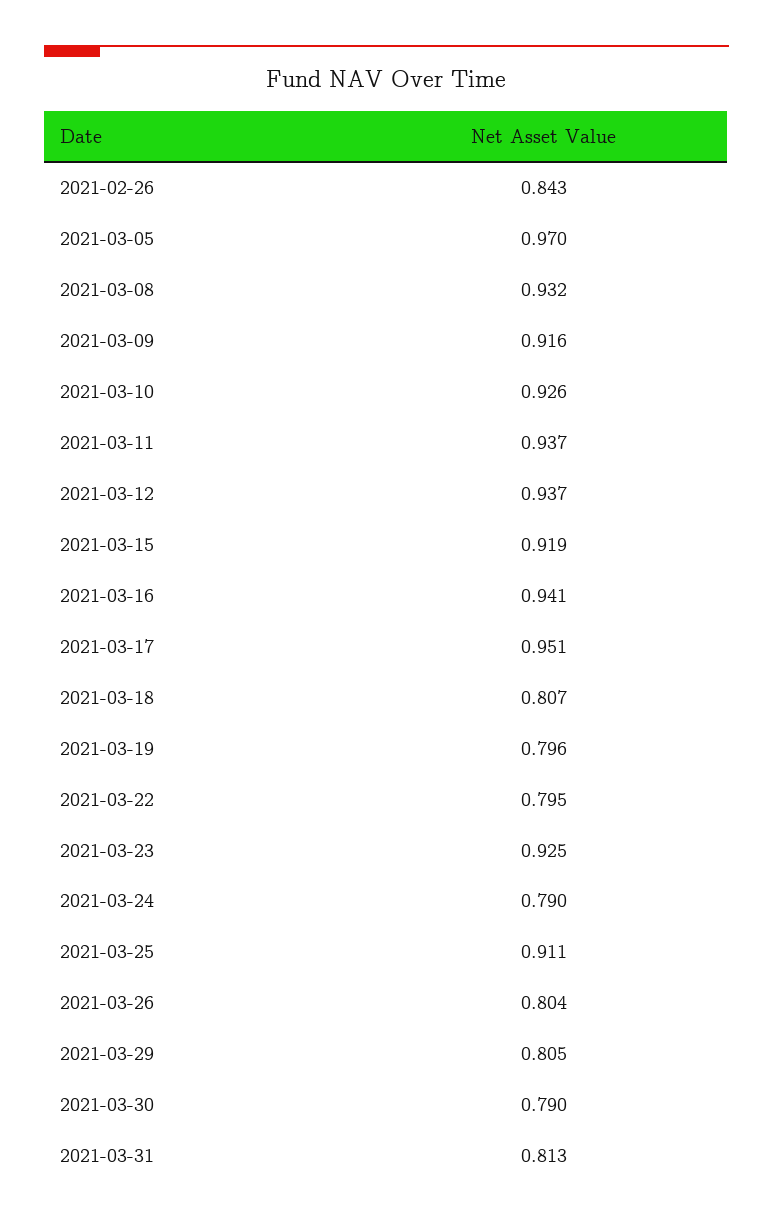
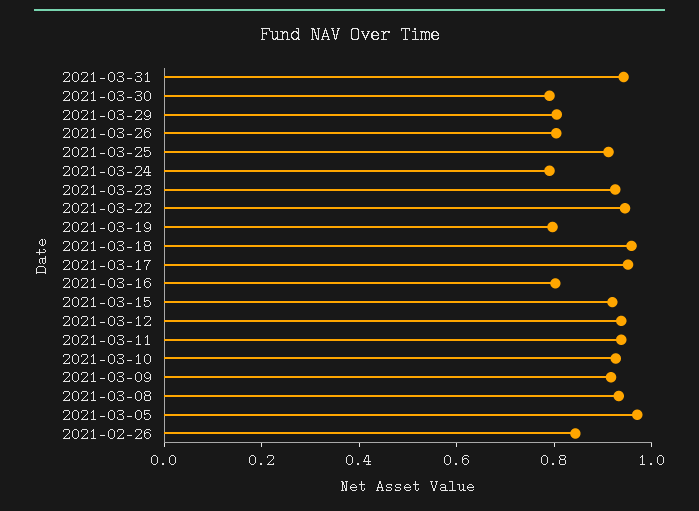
2021-03-16: 0.941 -> 0.8
2021-03-18: 0.807 -> 0.95
2021-03-22: 0.795 -> 0.95
2021-03-31: 0.813 -> 0.95

